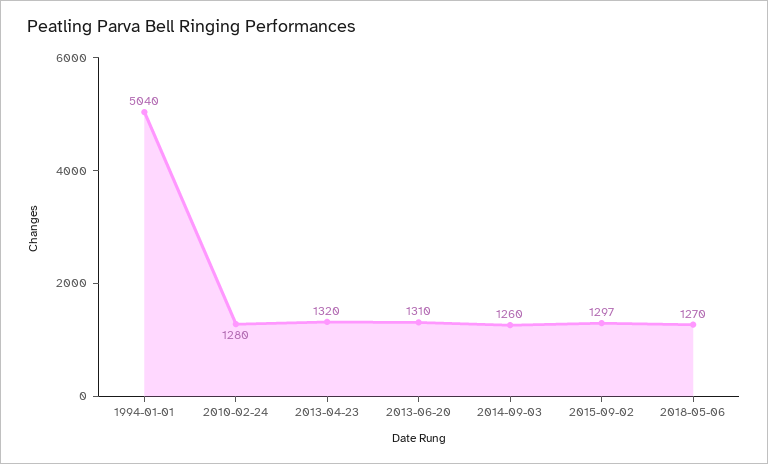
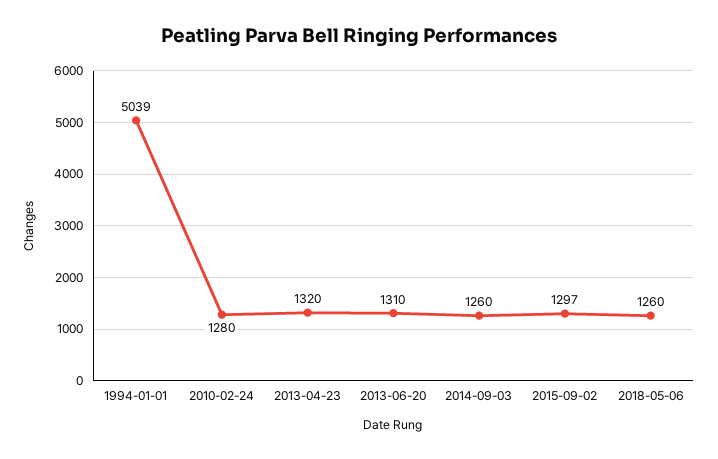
1994-01-01: 5040 -> 5039
2018-05-06: 1270 -> 1260

